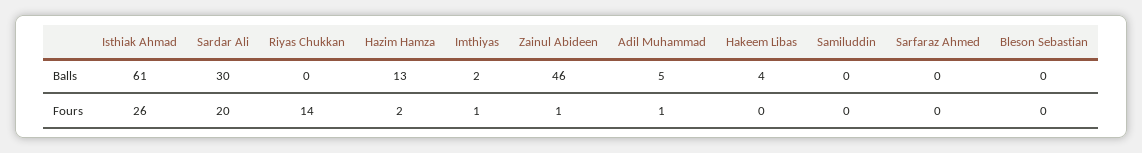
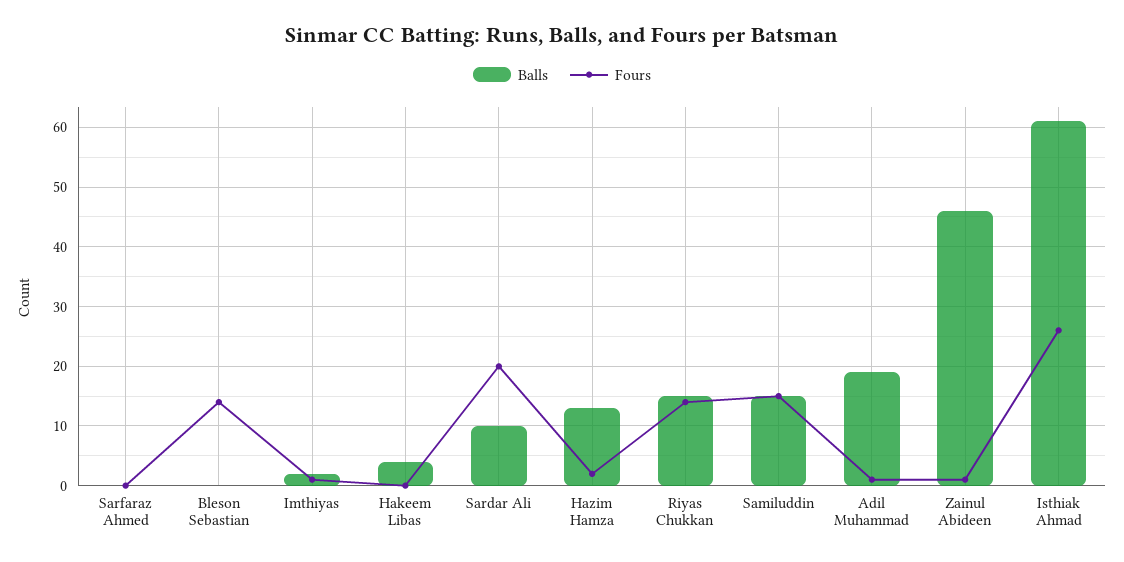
Balls, Sardar Ali: 30 -> 10
Balls, Riyas Chukkan: 0 -> 15
Balls, Adil Muhammad: 5 -> 20
Balls, Samiluddin: 0 -> 15
Fours, Samiluddin: 0 -> 15
Fours, Bleson Sebastian: 0 -> 15

